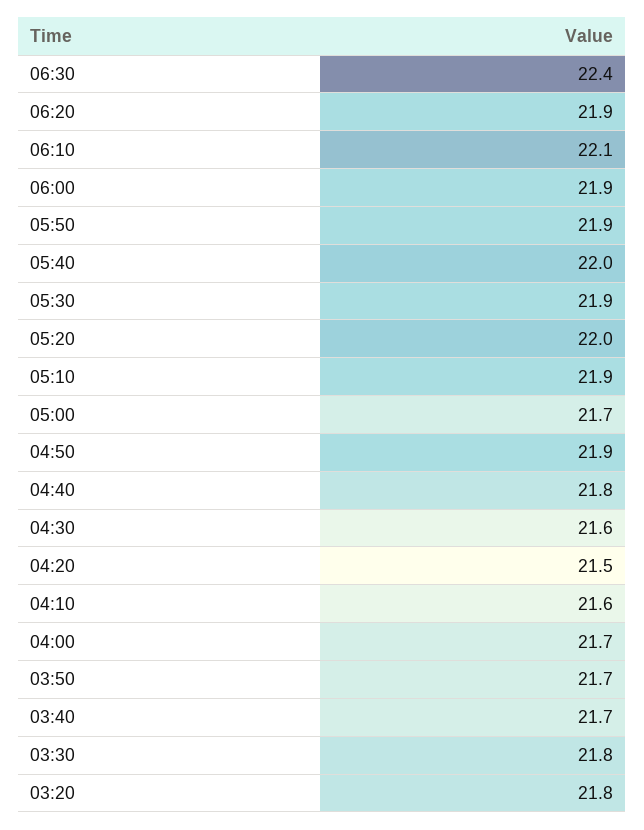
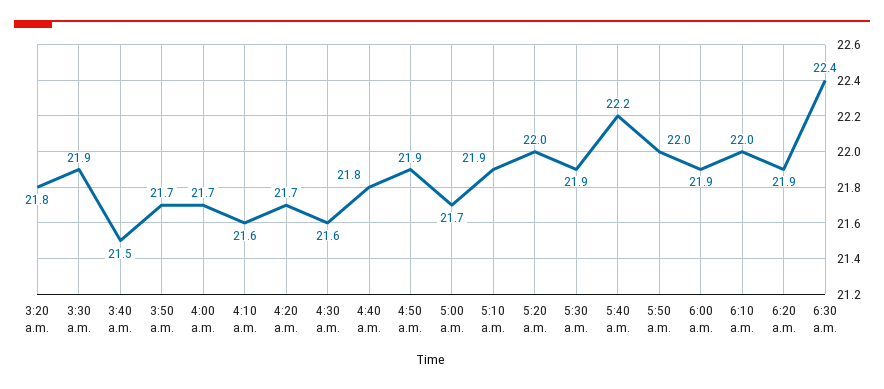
06:10: 22.1 -> 22
05:50: 21.9 -> 22
05:40: 22 -> 22.2
04:20: 21.5 -> 21.7
03:40: 21.7 -> 21.5
03:30: 21.8 -> 21.9

